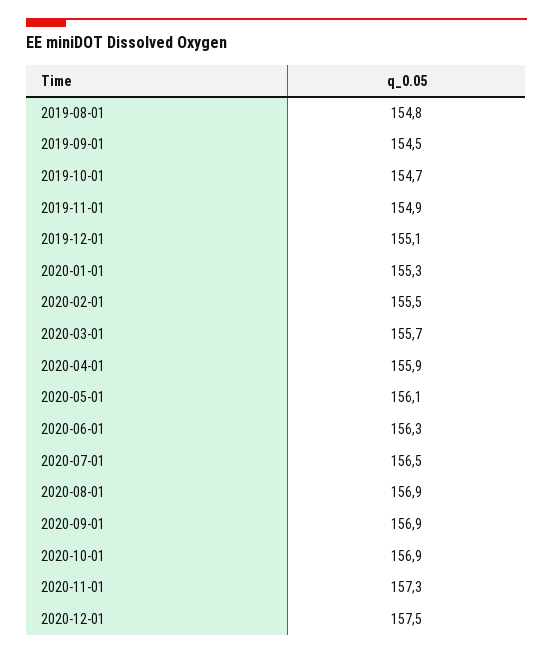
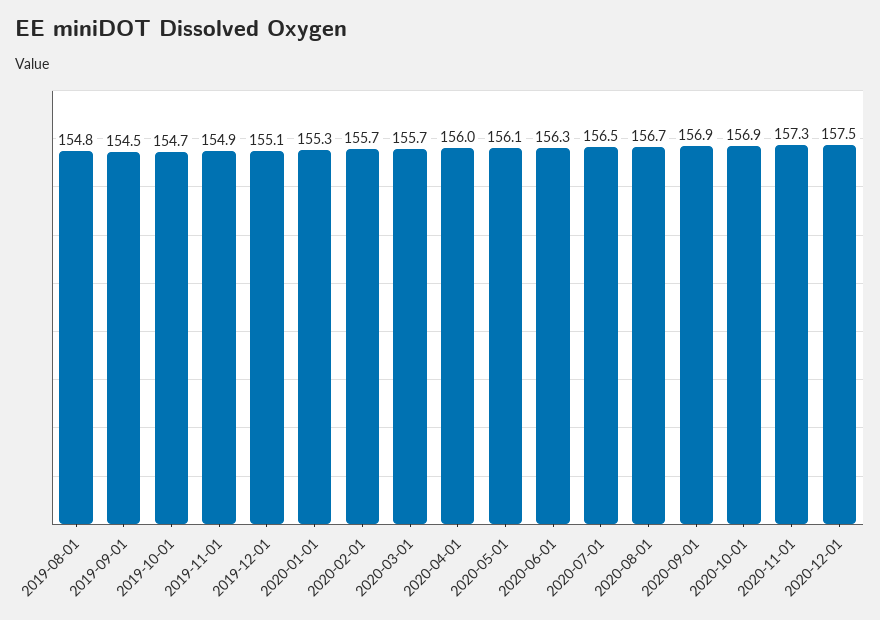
2020-02-01: 155.5 -> 155.7
2020-04-01: 155.9 -> 156
2020-08-01: 156.9 -> 156.7

